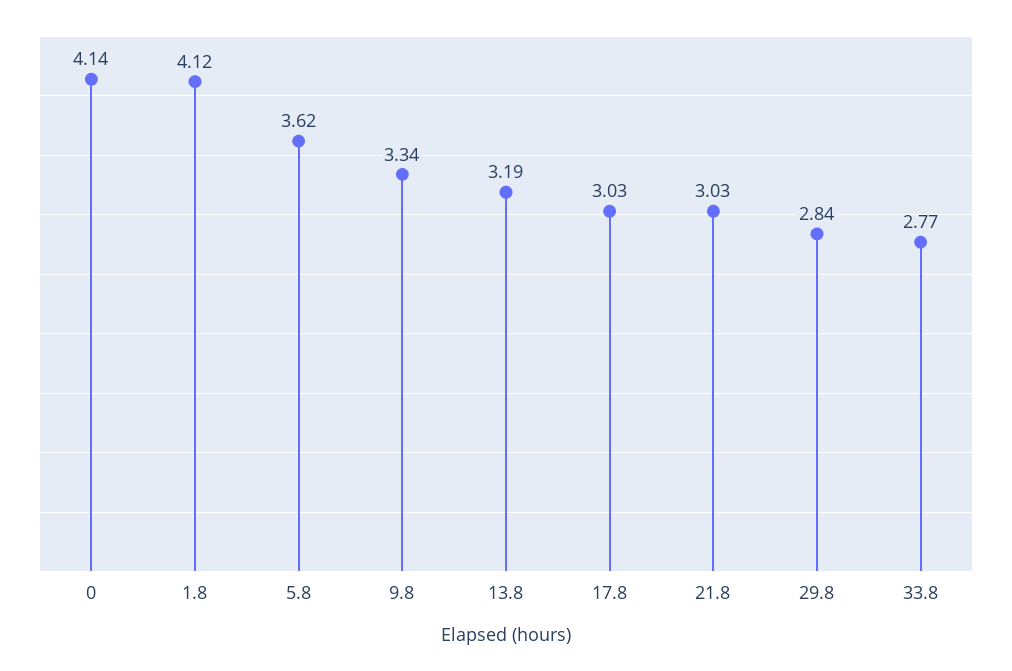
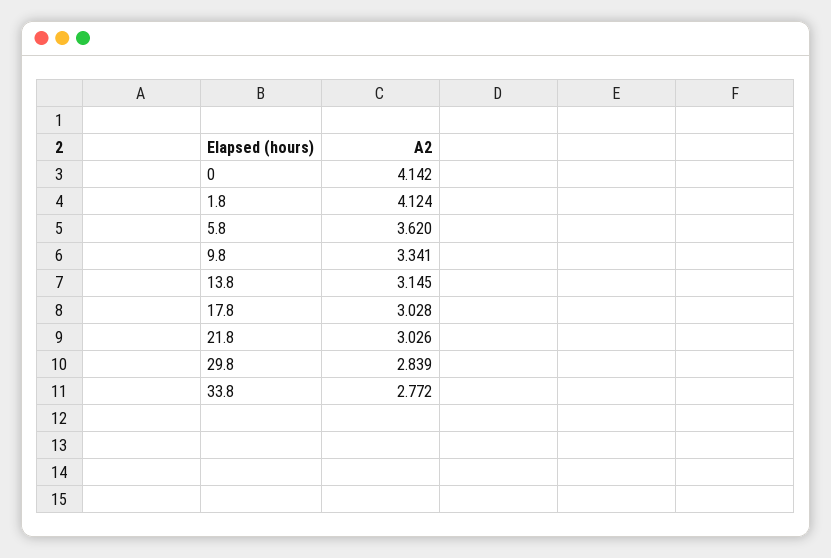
13.8: 3.19 -> 3.145

